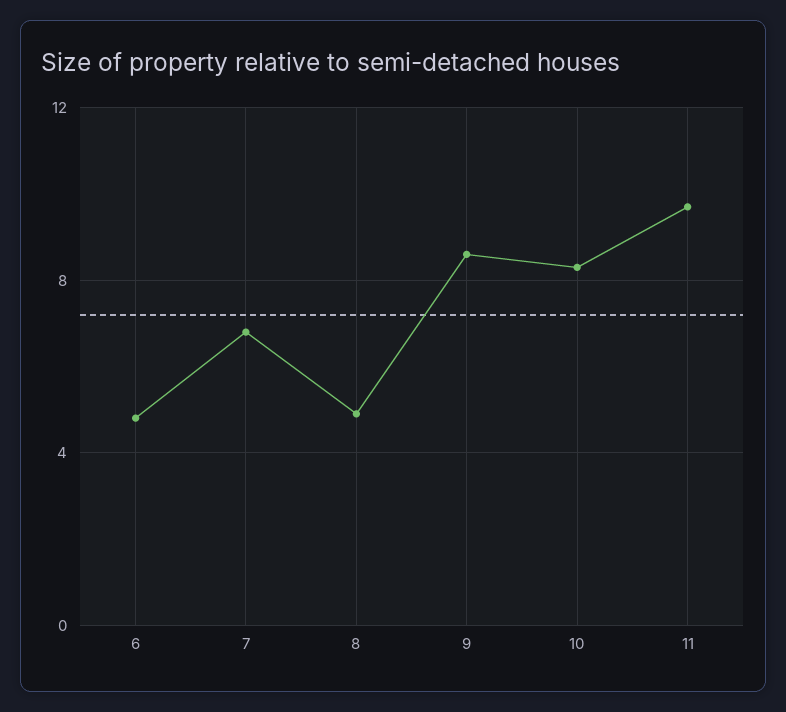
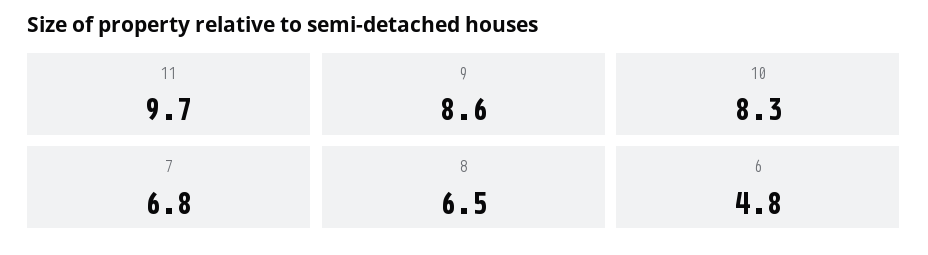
8: 5 -> 6.5

